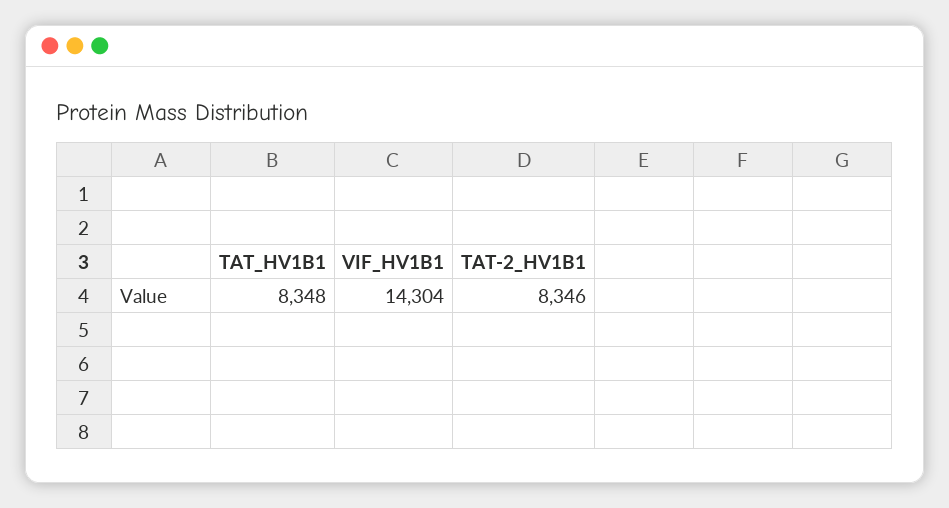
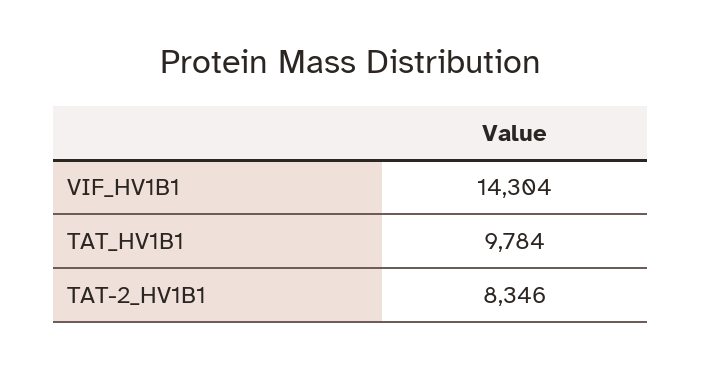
TAT_HV1B1: 8348 -> 9784

